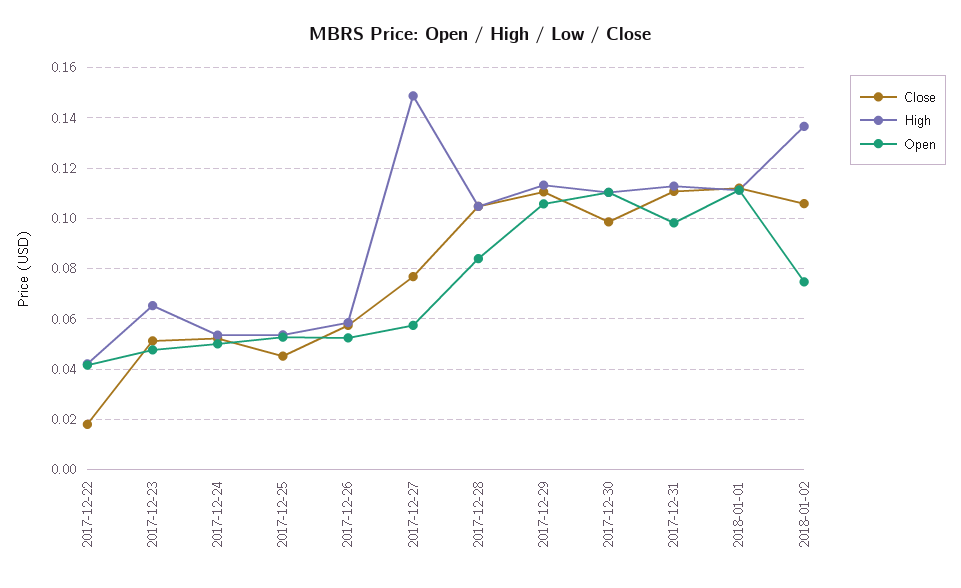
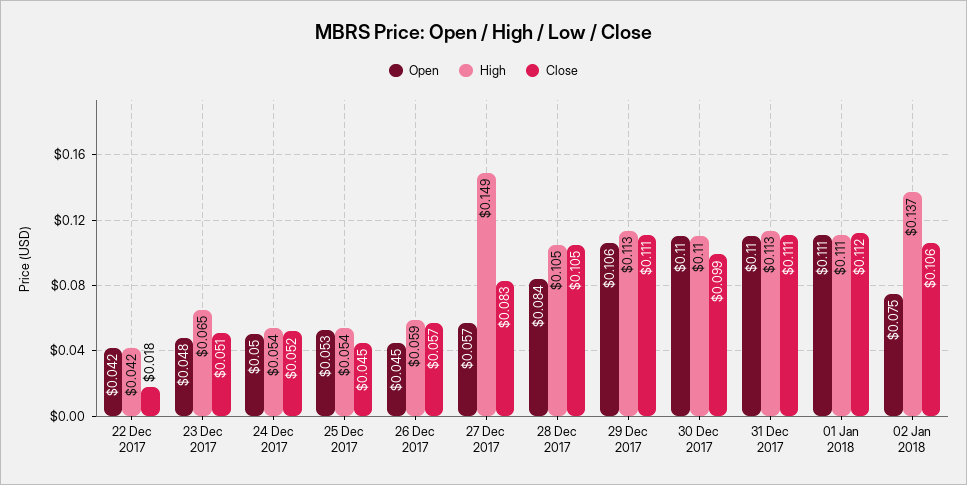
Open, 2017-12-26: 0.0525 -> 0.045
Close, 2017-12-27: 0.0775 -> 0.083
Open, 2017-12-31: 0.0975 -> 0.11

